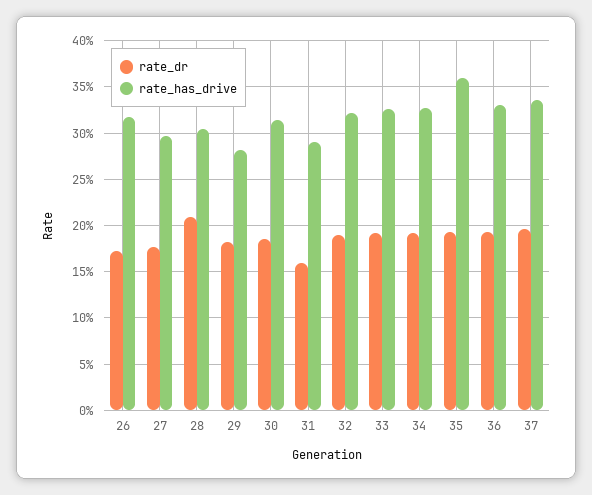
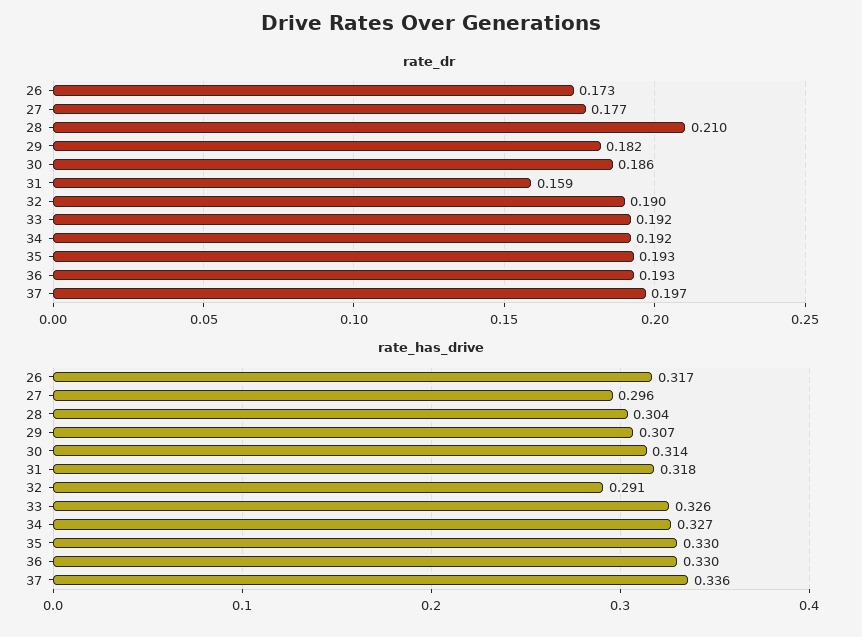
rate_has_drive, 29: 0.28 -> 0.307
rate_has_drive, 31: 0.29 -> 0.318
rate_has_drive, 32: 0.32 -> 0.291
rate_has_drive, 35: 0.36 -> 0.33

